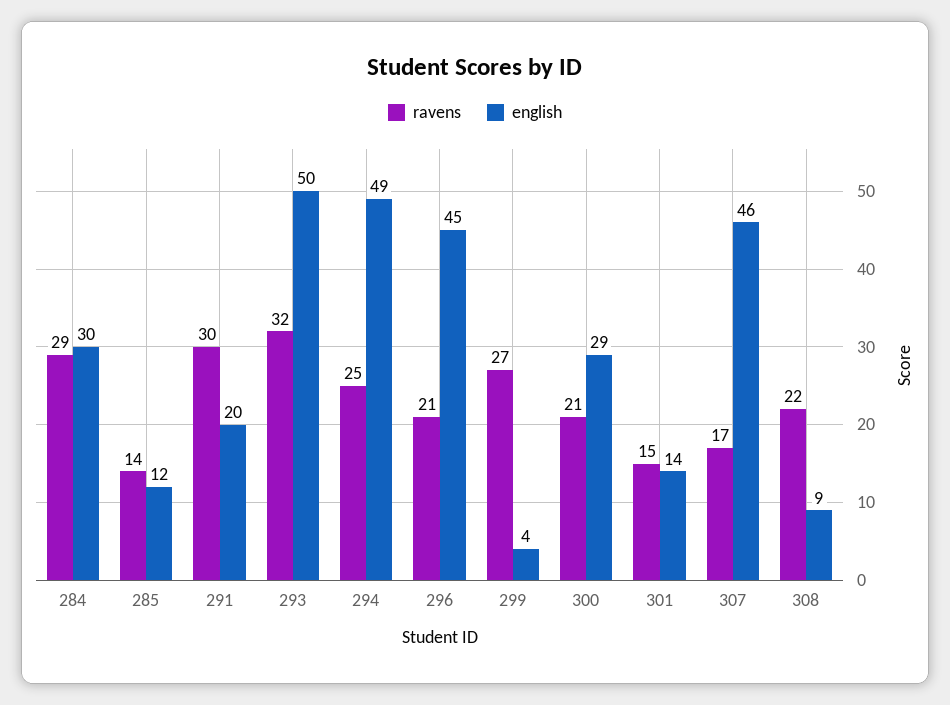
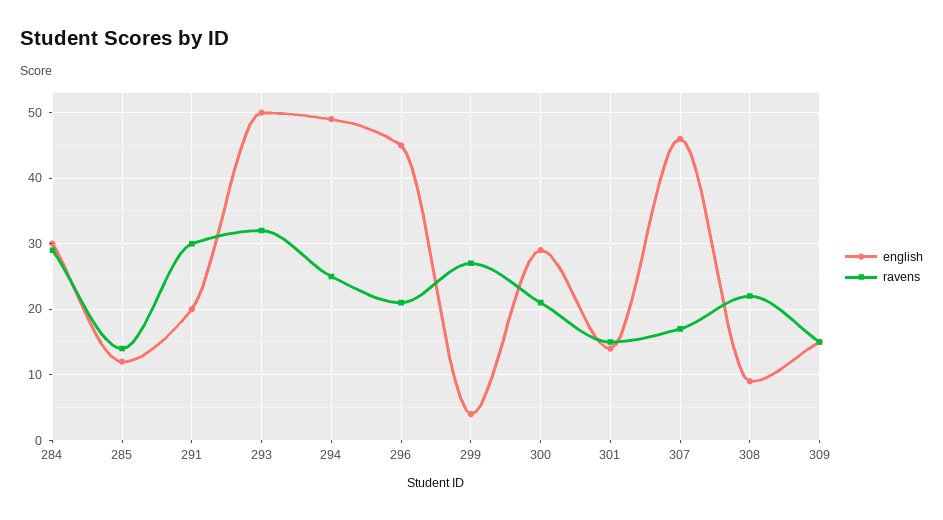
english, 309: none -> 15
ravens, 309: none -> 15

